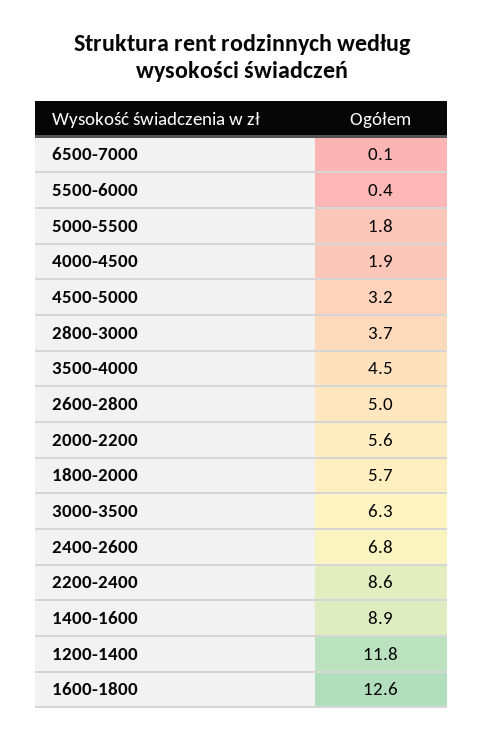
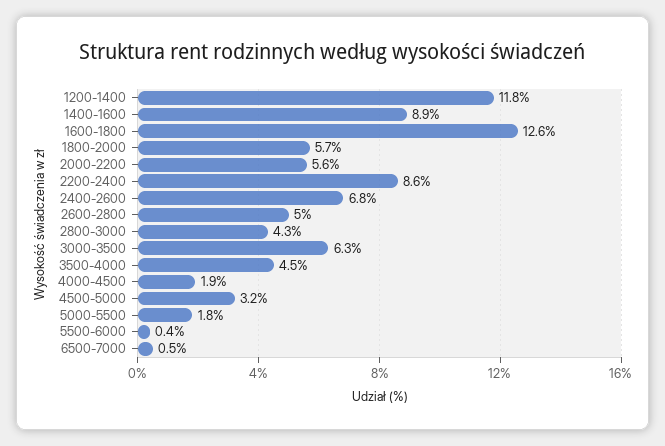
6500-7000: 0.1 -> 0.5
2800-3000: 3.7 -> 4.3

